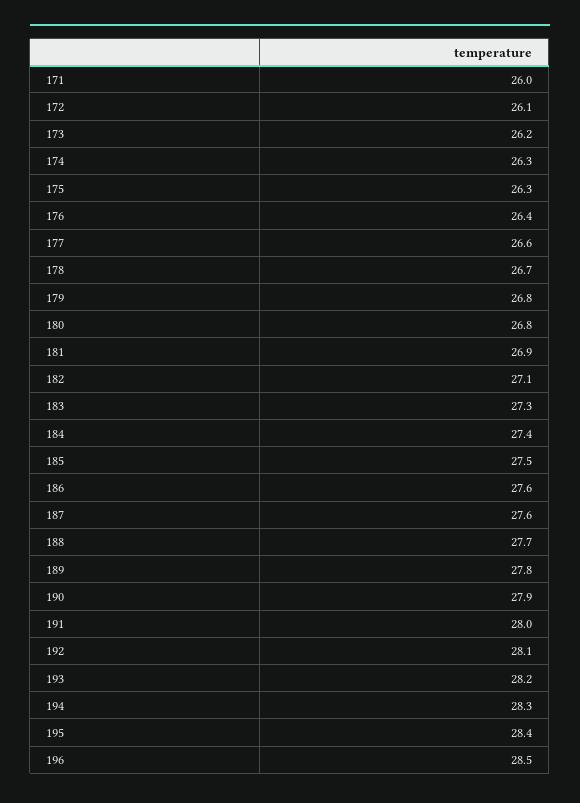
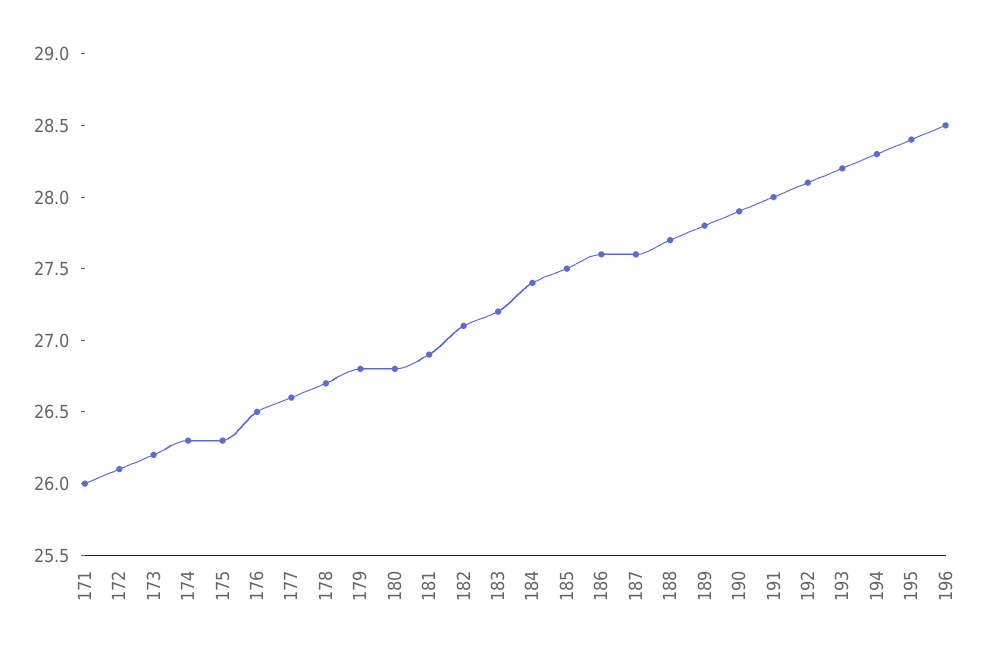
176: 26.4 -> 26.5
183: 27.3 -> 27.2

